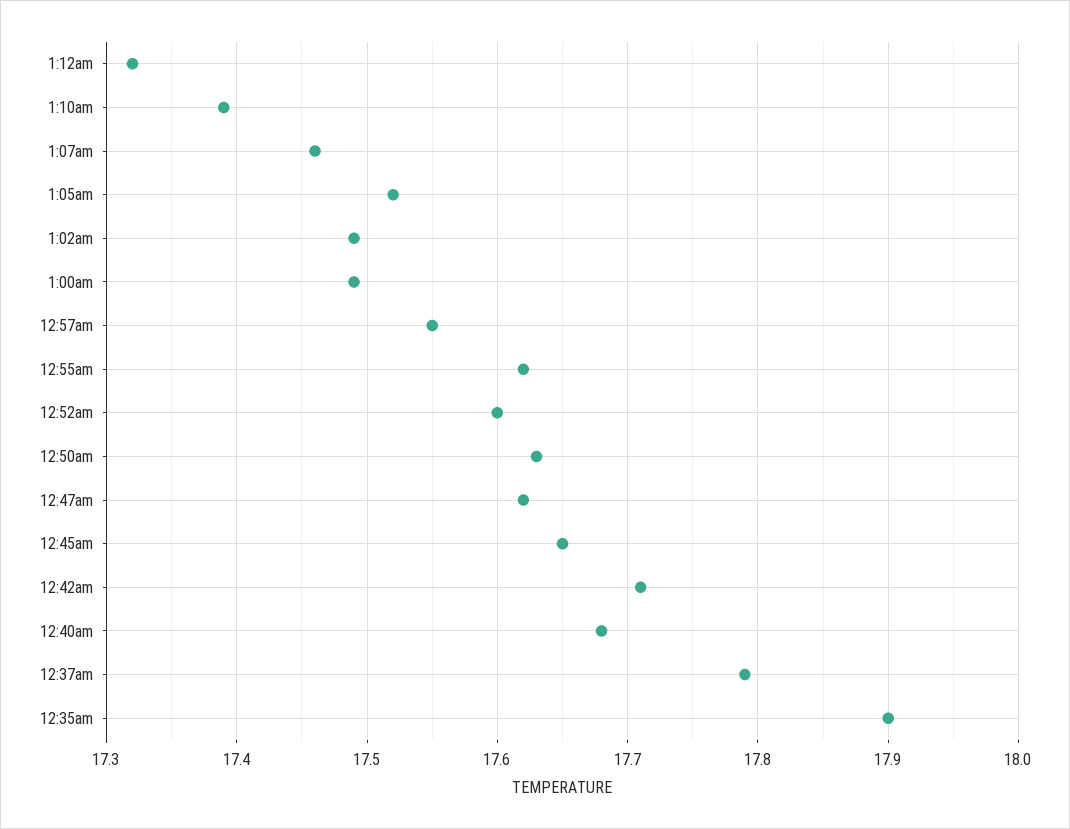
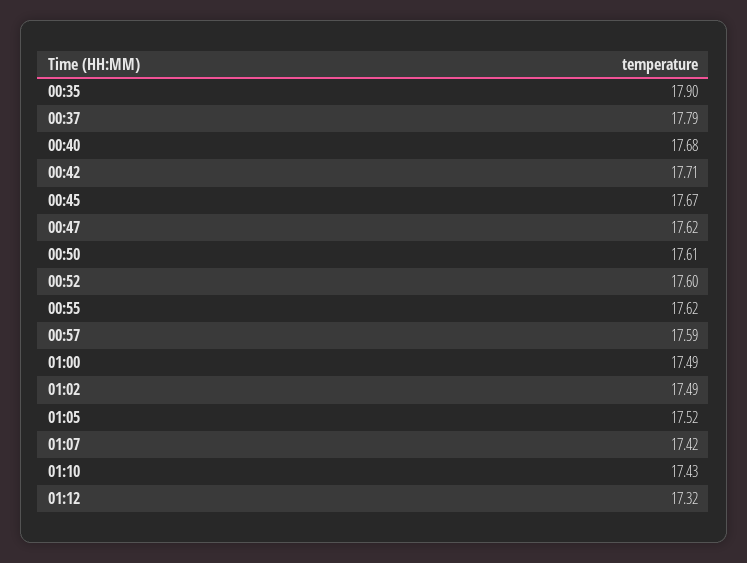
1:10am: 17.39 -> 17.43
1:07am: 17.46 -> 17.42
12:57am: 17.55 -> 17.59
12:50am: 17.63 -> 17.61
12:45am: 17.65 -> 17.67

